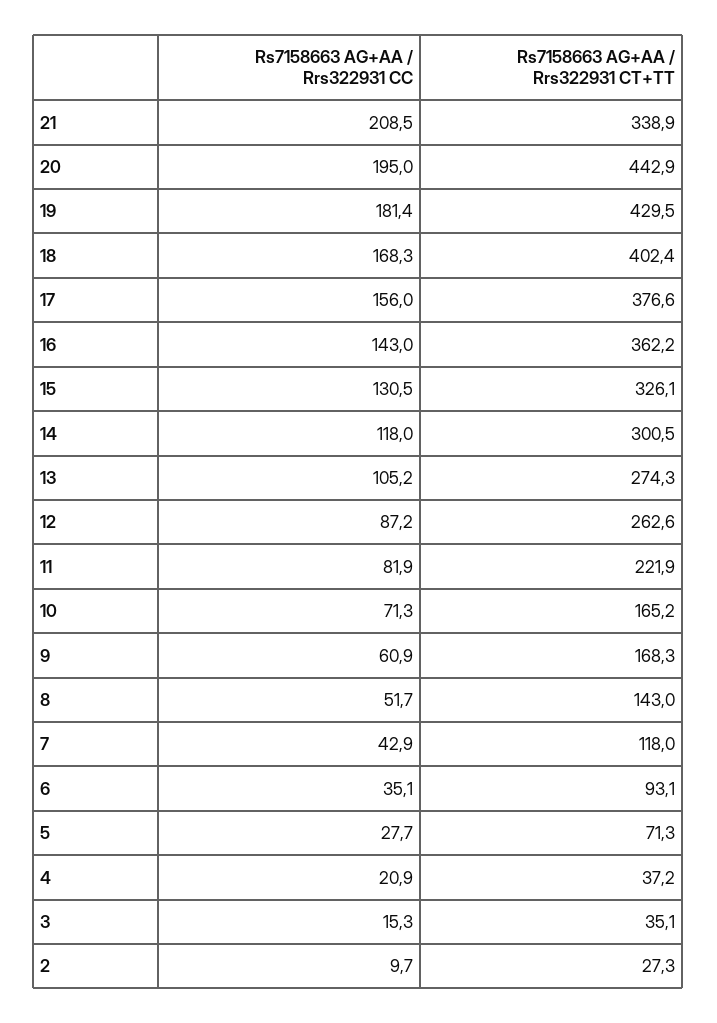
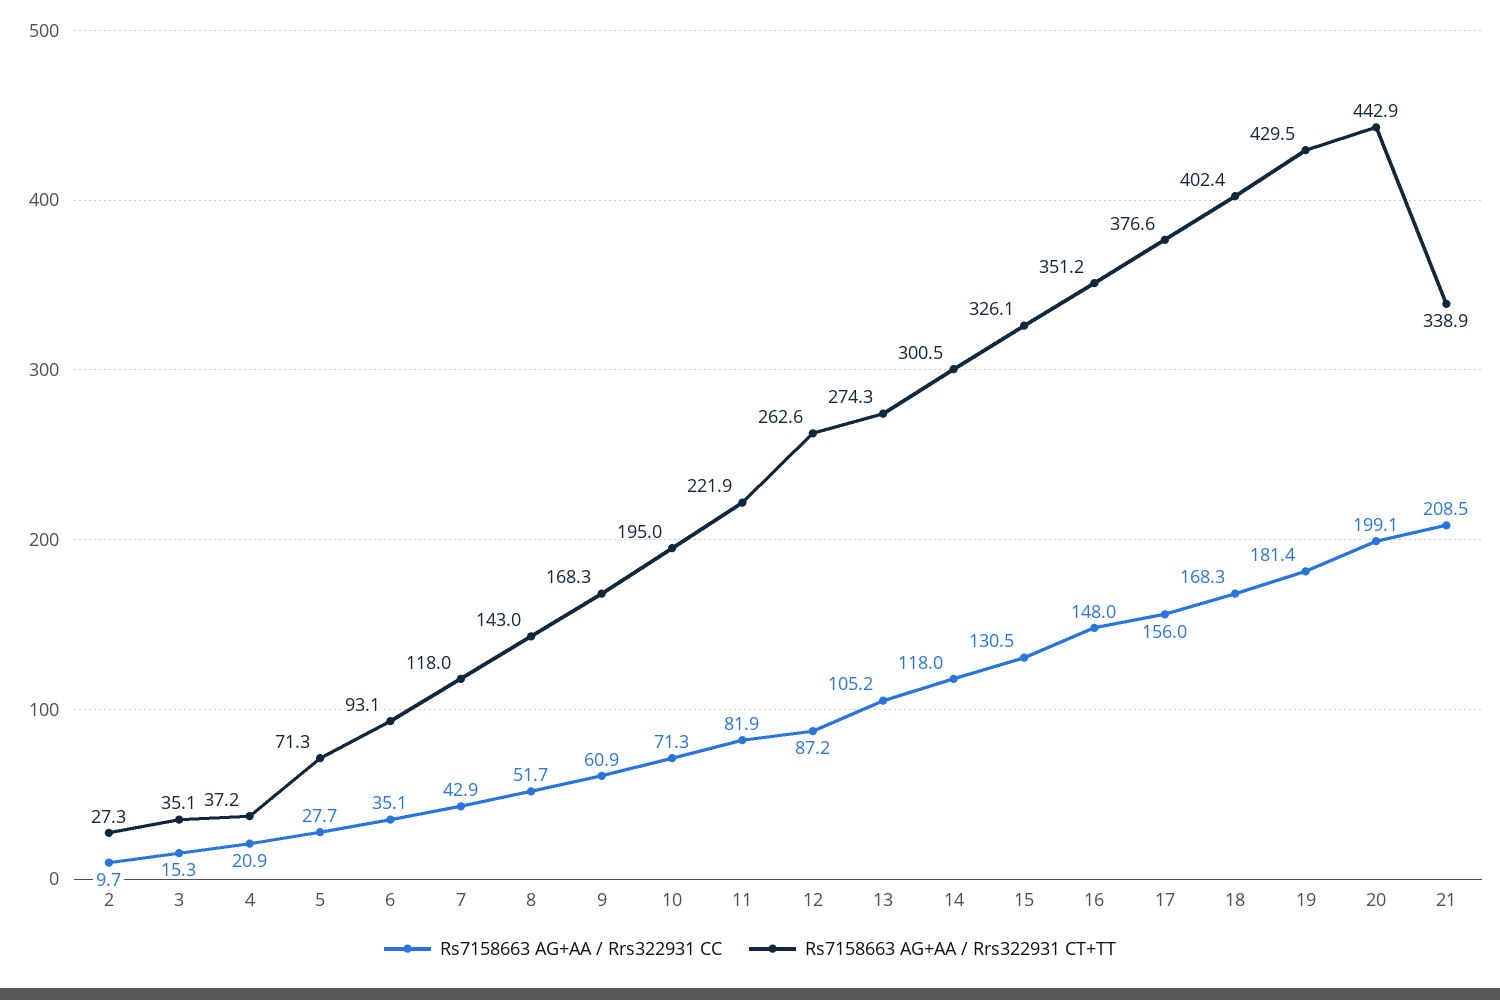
Rs7158663 AG+AA / Rrs322931 CC, 20: 195 -> 199.1
Rs7158663 AG+AA / Rrs322931 CC, 16: 143 -> 148
Rs7158663 AG+AA / Rrs322931 CT+TT, 16: 362.2 -> 351.2
Rs7158663 AG+AA / Rrs322931 CT+TT, 10: 165.2 -> 195

